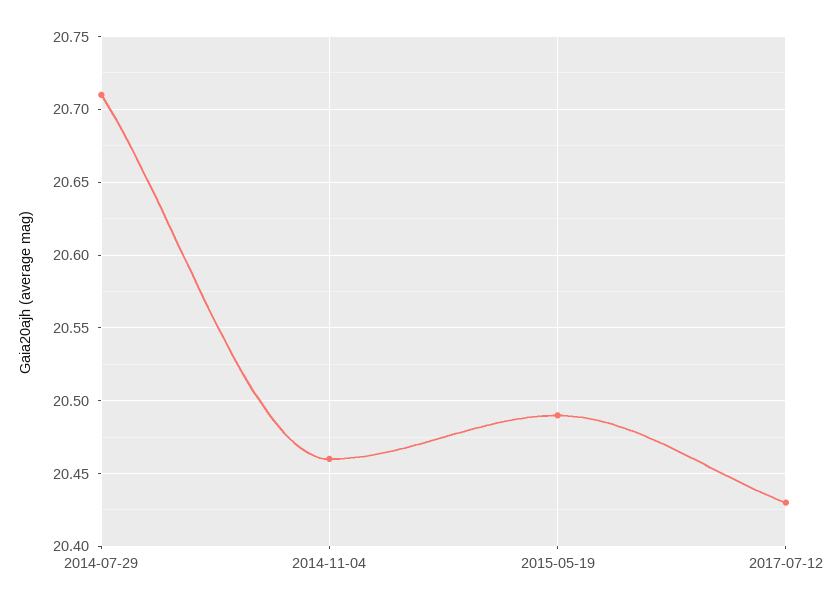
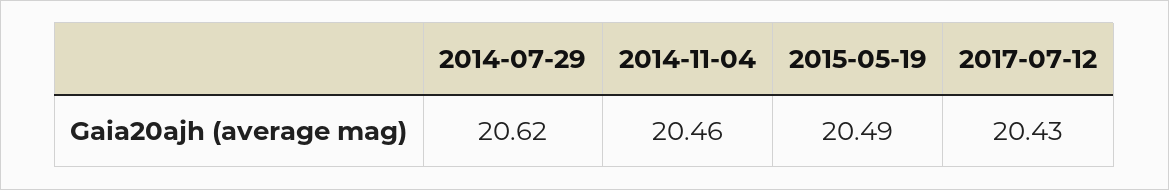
2014-07-29: 20.71 -> 20.62

